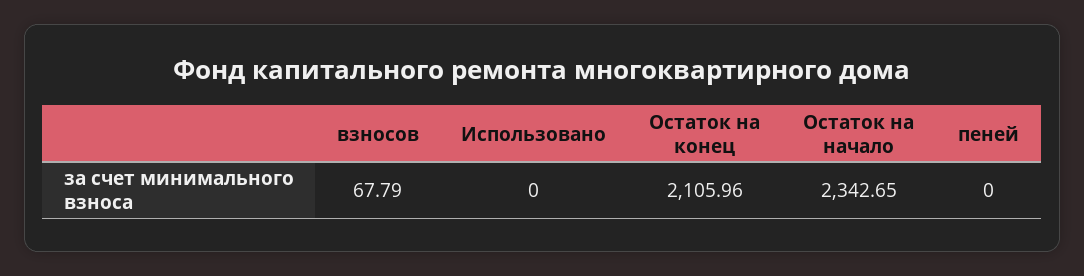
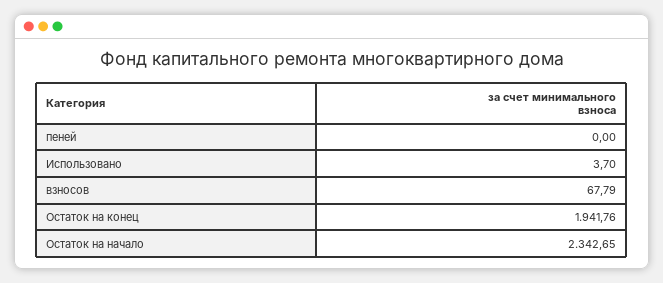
Использовано: 0 -> 3.7
Остаток на конец: 2105.96 -> 1941.76

